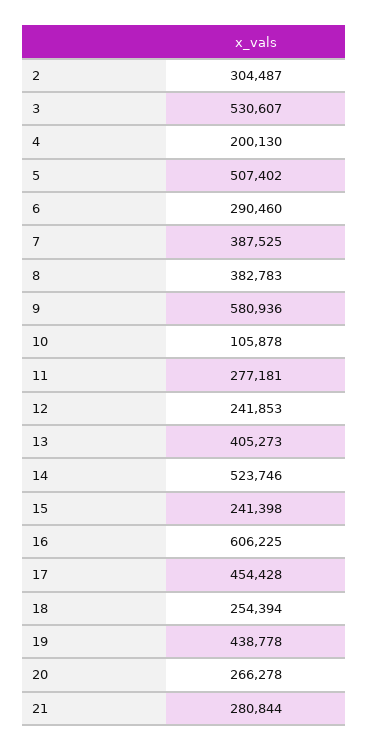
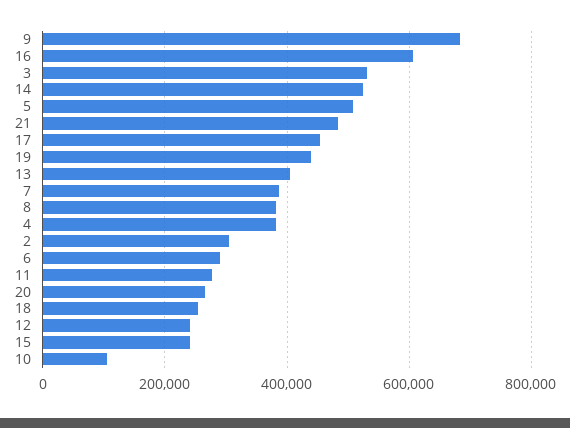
4: 200130 -> 380000
9: 580936 -> 680000
21: 280844 -> 480000

